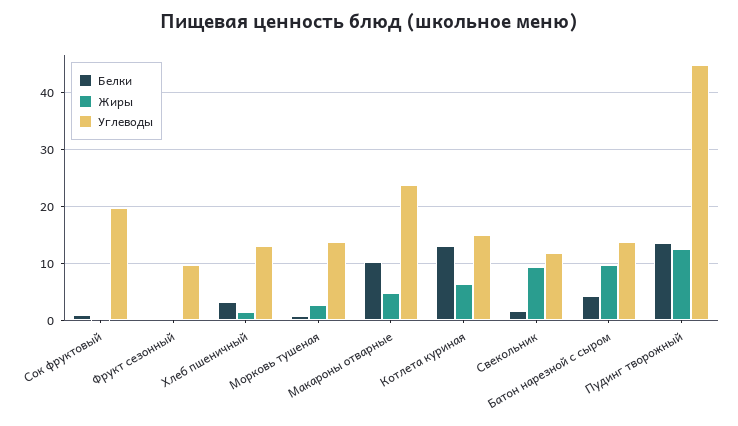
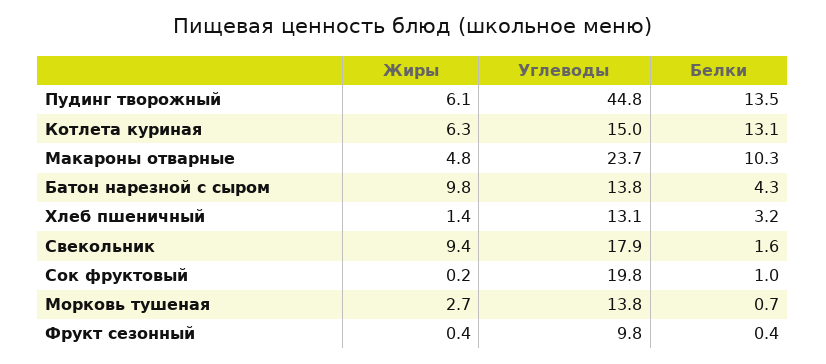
Углеводы, Свекольник: 12 -> 17.9
Жиры, Пудинг творожный: 12 -> 6.1

